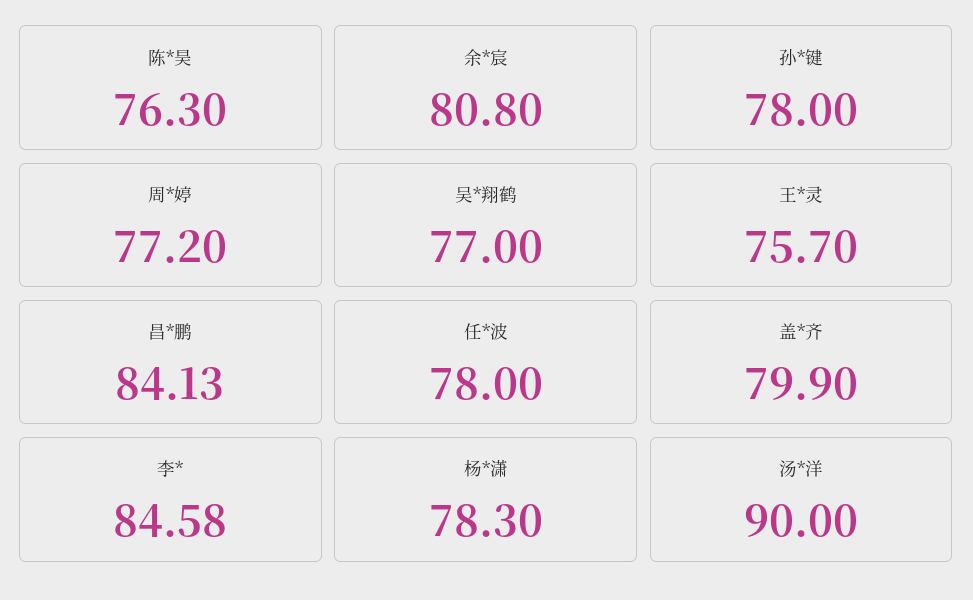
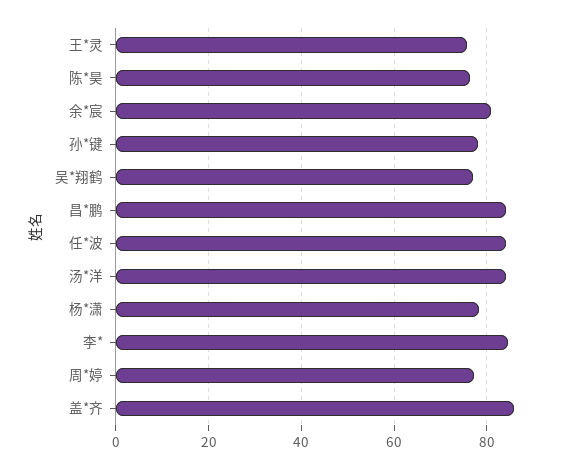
任*波: 78 -> 84
盖*齐: 79.9 -> 86
汤*洋: 90 -> 84

